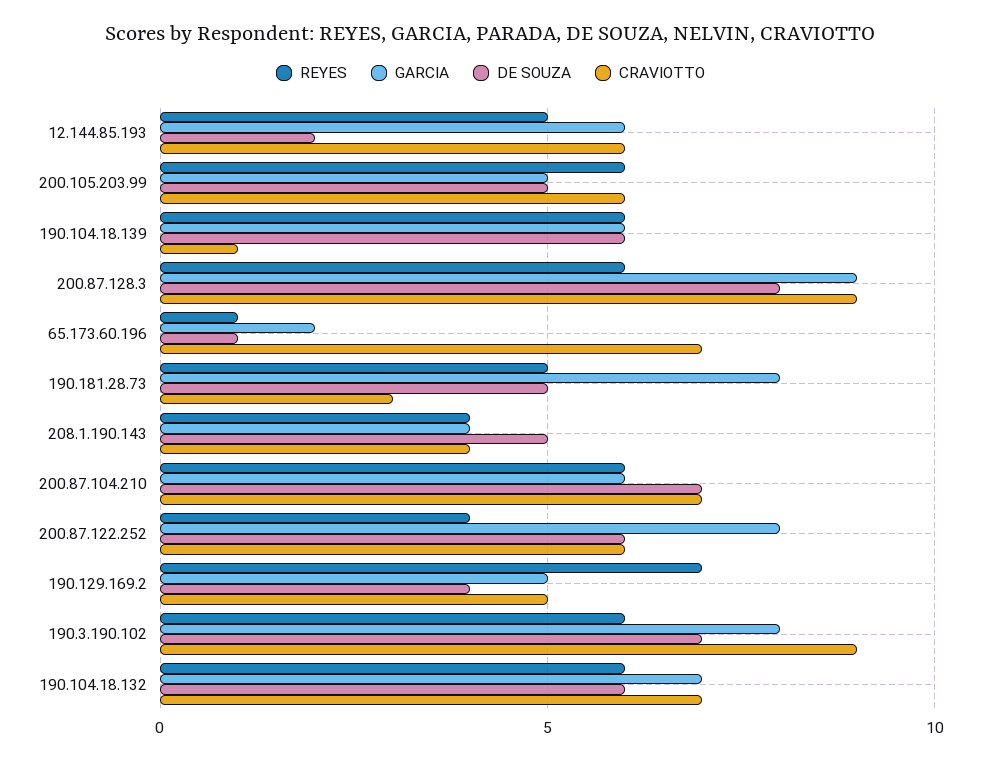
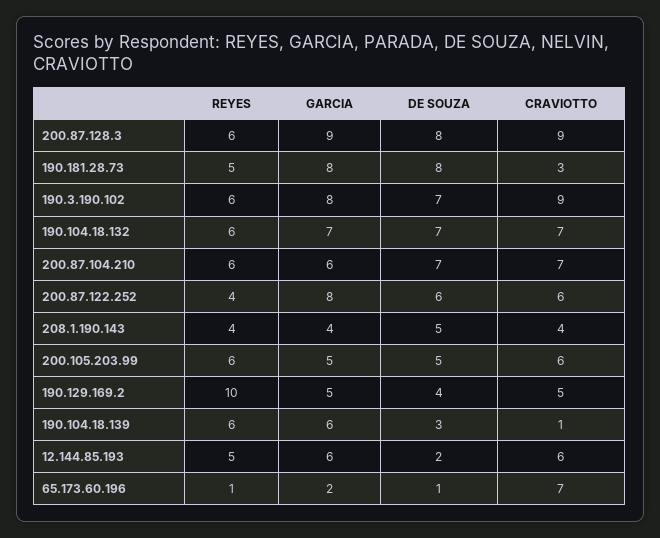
DE SOUZA, 190.104.18.139: 6 -> 3
DE SOUZA, 190.181.28.73: 5 -> 8
REYES, 190.129.169.2: 7 -> 10
DE SOUZA, 190.104.18.132: 6 -> 7

